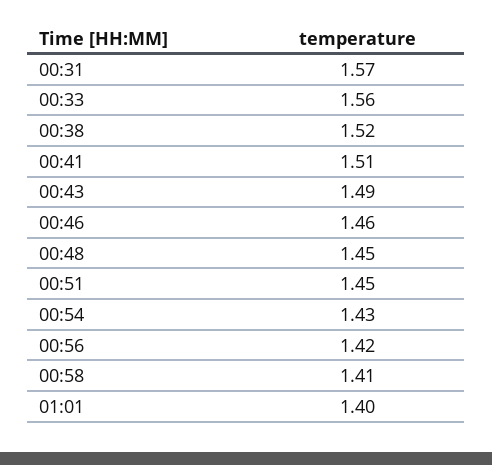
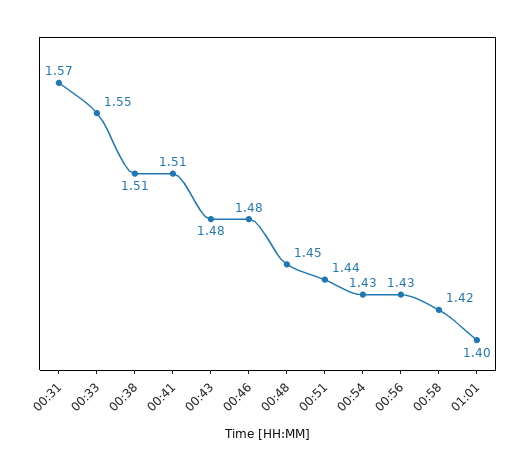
00:33: 1.56 -> 1.55
00:38: 1.52 -> 1.51
00:43: 1.49 -> 1.48
00:46: 1.46 -> 1.48
00:51: 1.45 -> 1.44
00:56: 1.42 -> 1.43
00:58: 1.41 -> 1.42

